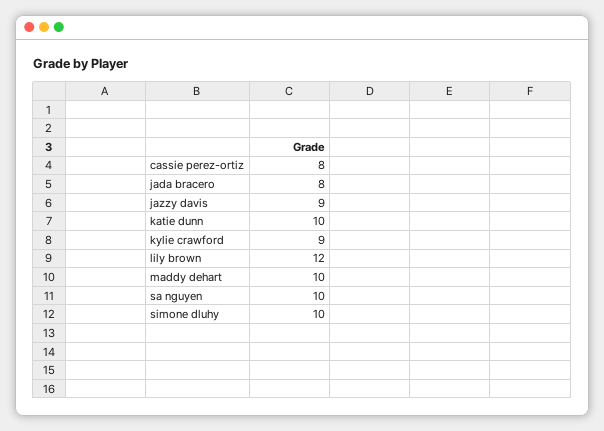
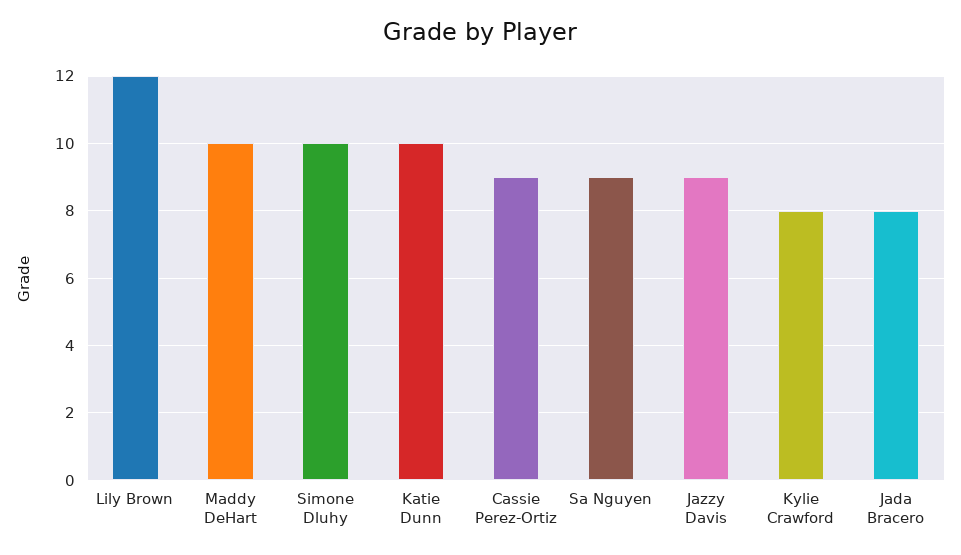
cassie perez-ortiz: 8 -> 9
kylie crawford: 9 -> 8
sa nguyen: 10 -> 9

